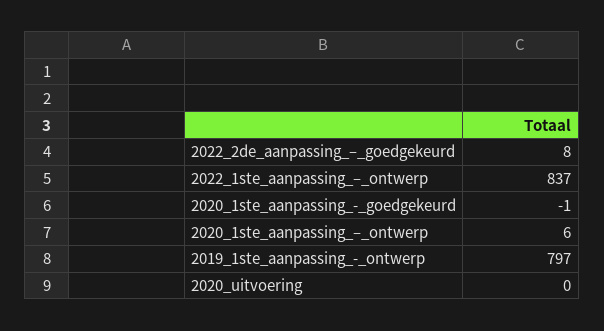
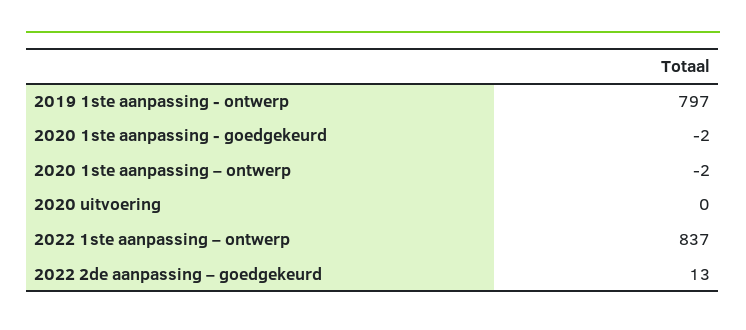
2022_2de_aanpassing_–_goedgekeurd: 8 -> 13
2020_1ste_aanpassing_-_goedgekeurd: -1 -> -2
2020_1ste_aanpassing_–_ontwerp: 6 -> -2

